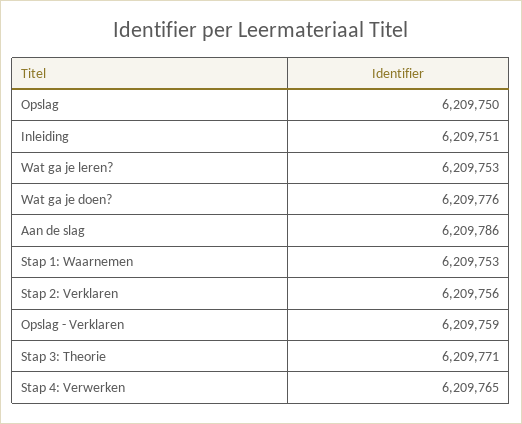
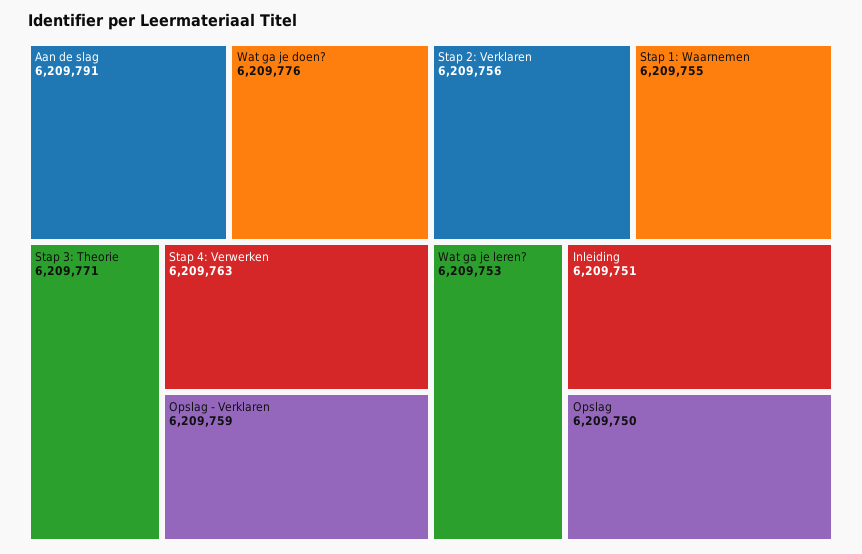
Aan de slag: 6209786 -> 6209791
Stap 1: Waarnemen: 6209753 -> 6209755
Stap 4: Verwerken: 6209765 -> 6209763

